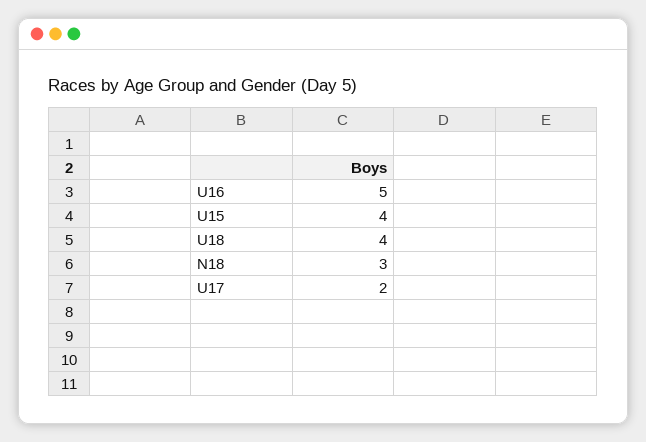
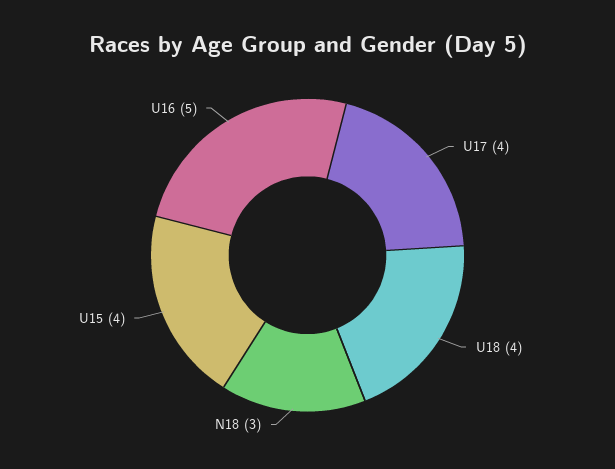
U17: 2 -> 4

